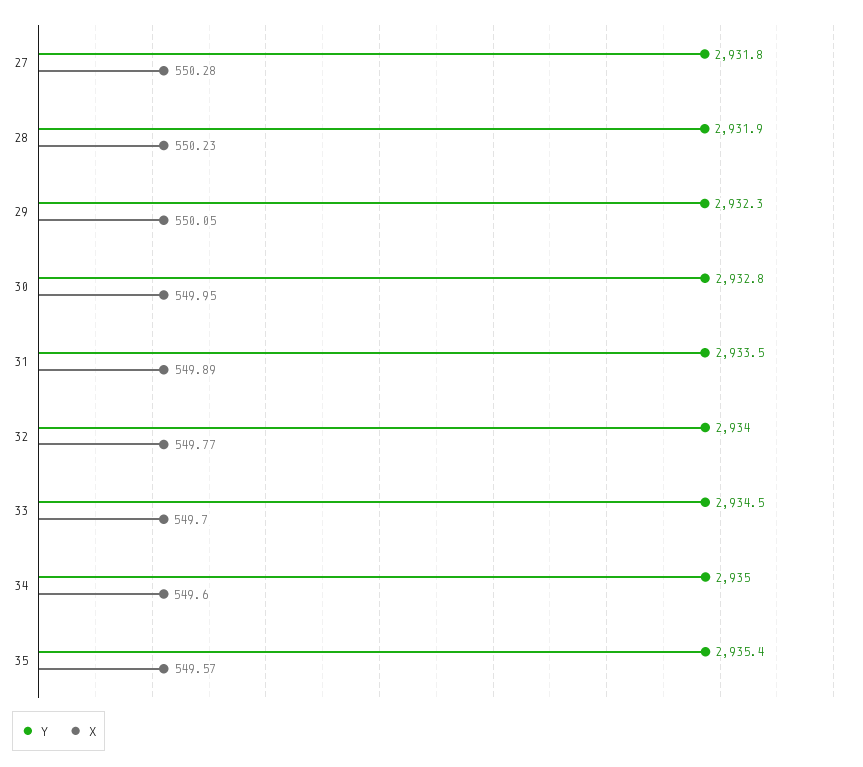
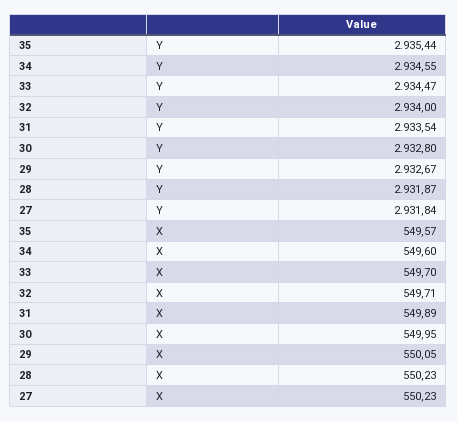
X, 27: 550.28 -> 550.23
Y, 29: 2932.3 -> 2932.67
X, 32: 549.77 -> 549.71
Y, 34: 2935 -> 2934.55

